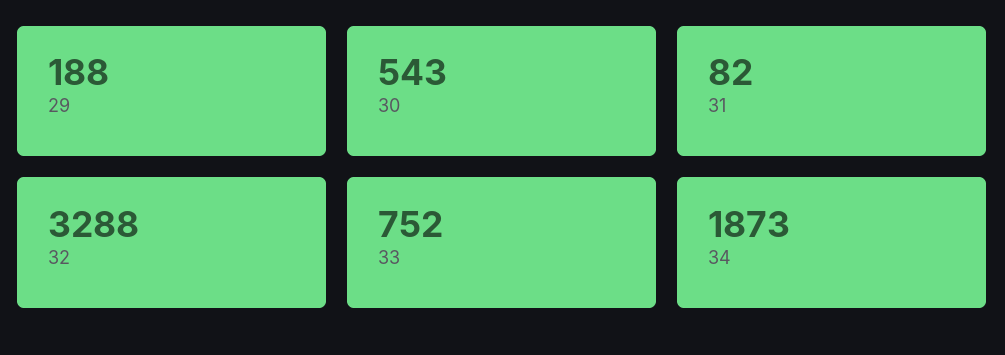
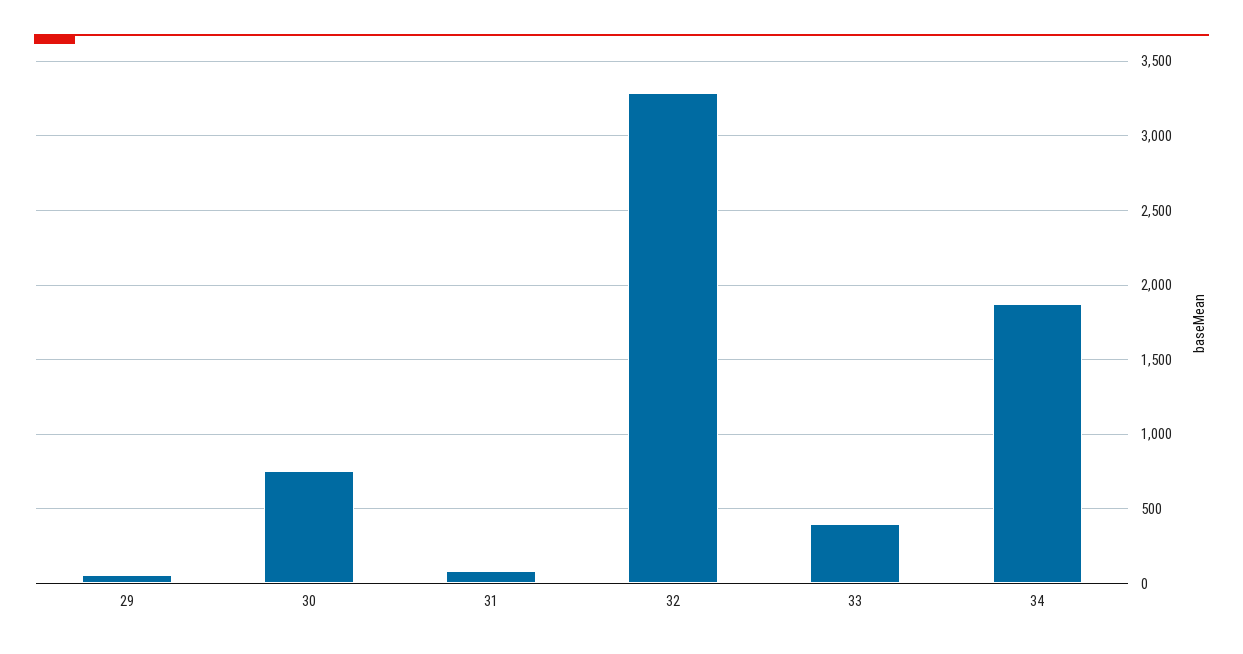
29: 188 -> 50
30: 543 -> 750
33: 752 -> 400

